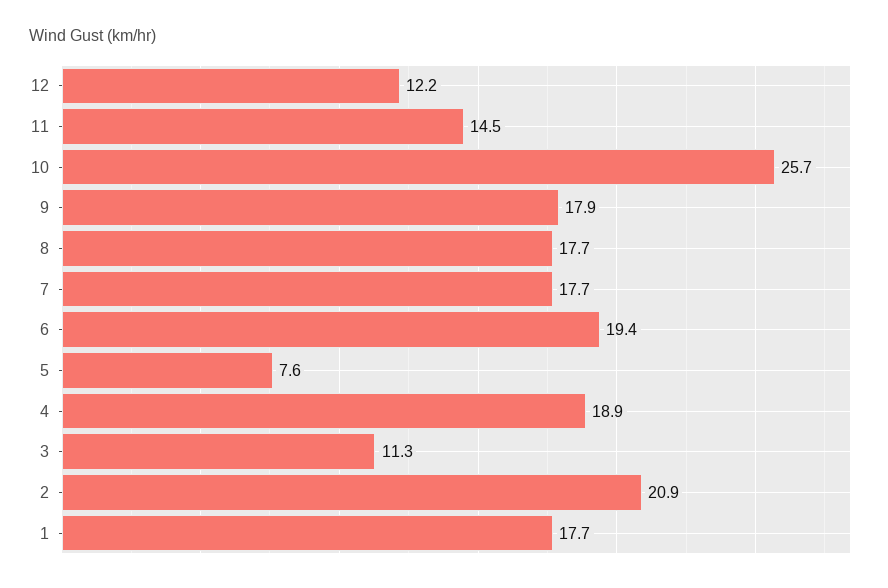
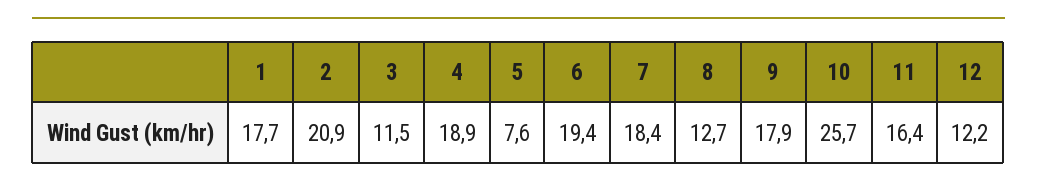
11: 14.5 -> 16.4
8: 17.7 -> 12.7
7: 17.7 -> 18.4
3: 11.3 -> 11.5

